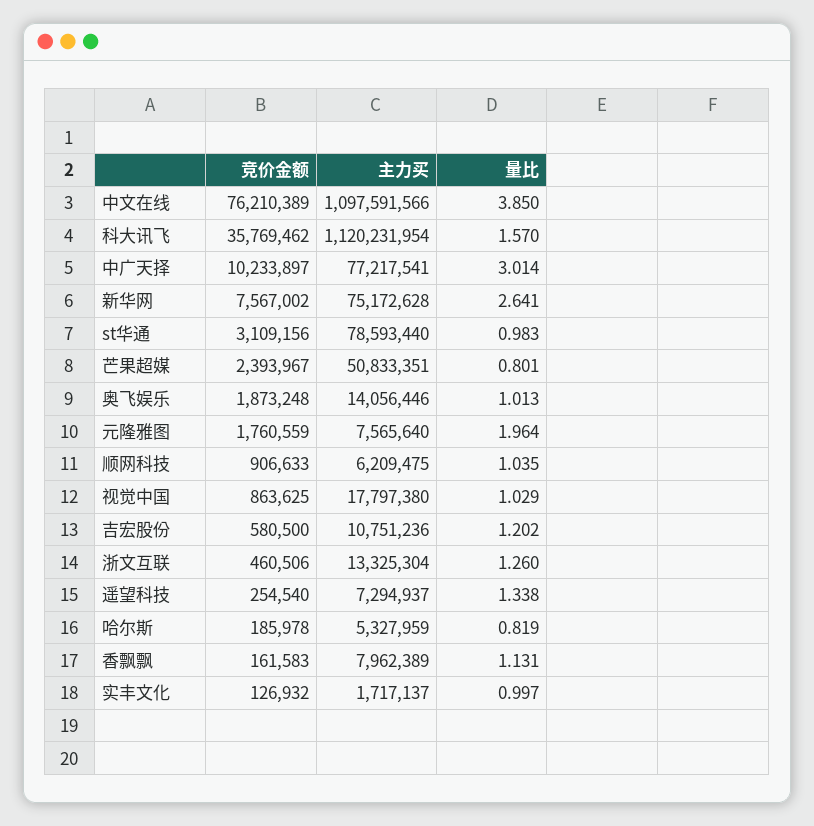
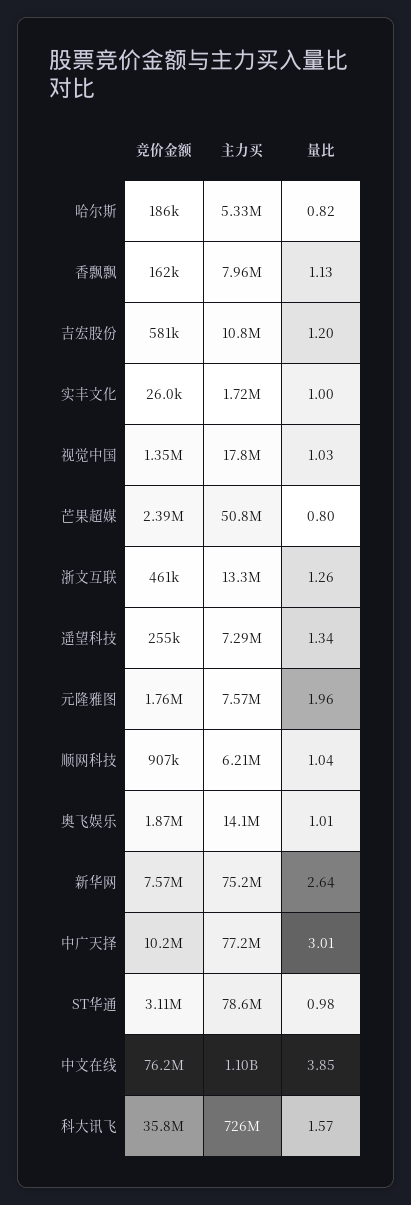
主力买, 科大讯飞: 1120231954 -> 726000000
竞价金额, 视觉中国: 863625 -> 1350000
竞价金额, 实丰文化: 126932 -> 26000

